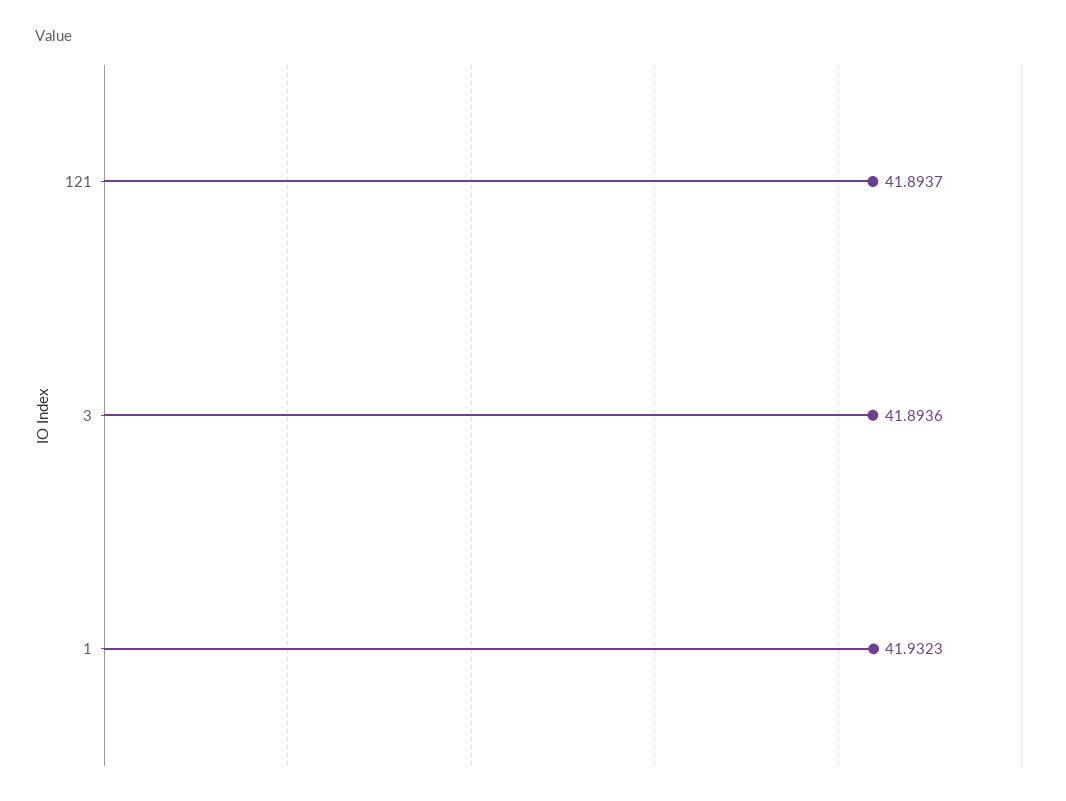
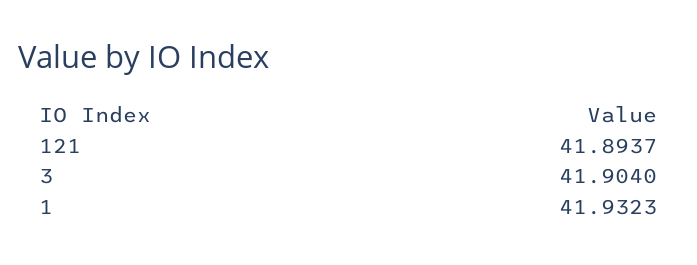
3: 41.8936 -> 41.904

